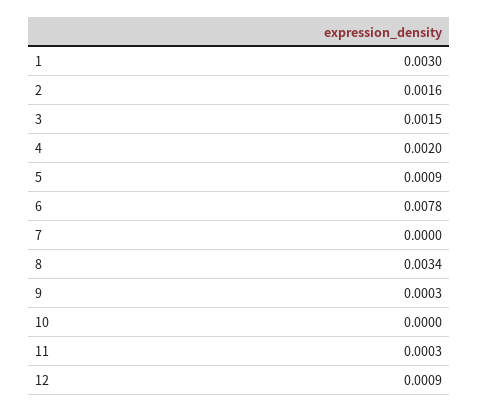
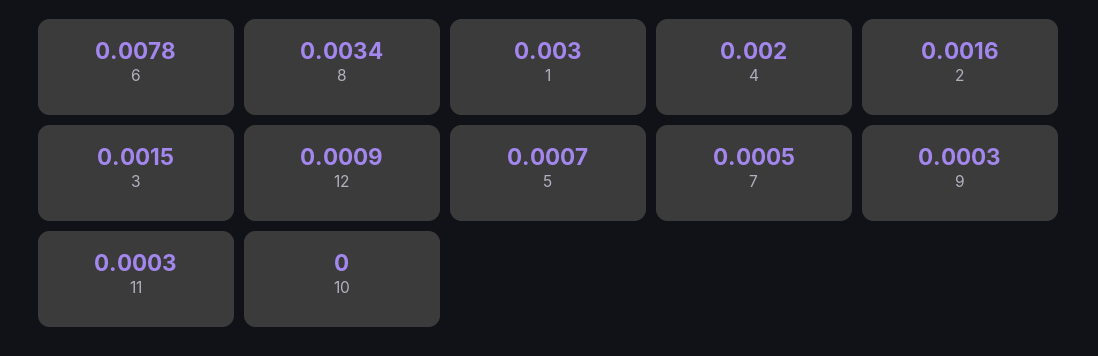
5: 0.0009 -> 0.0007
7: 0 -> 0.0005

